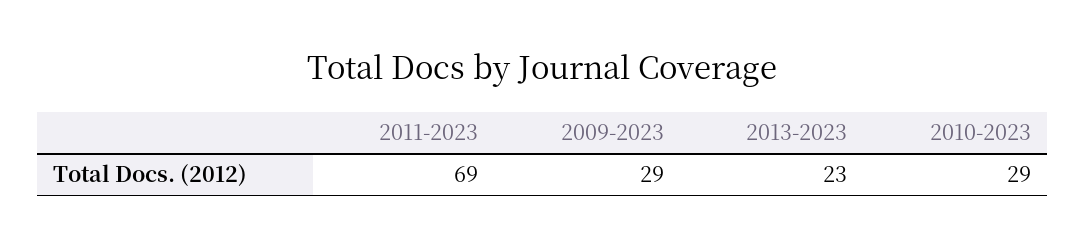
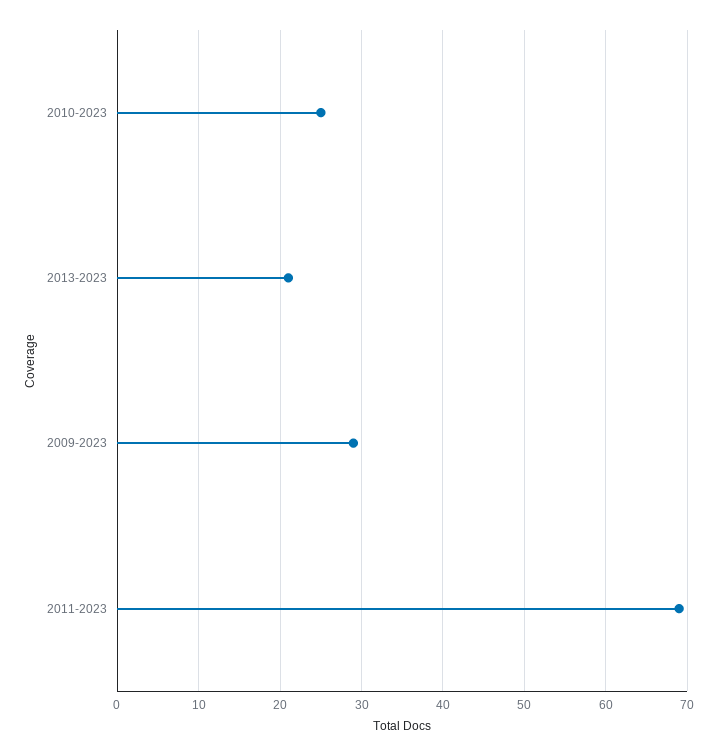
2013-2023: 23 -> 21
2010-2023: 29 -> 25

